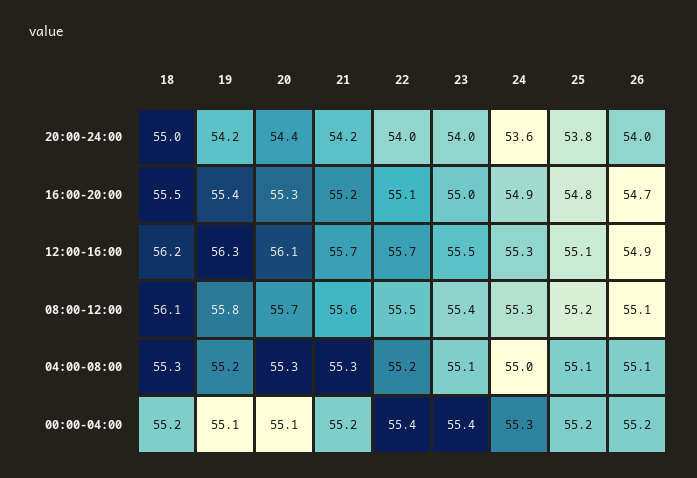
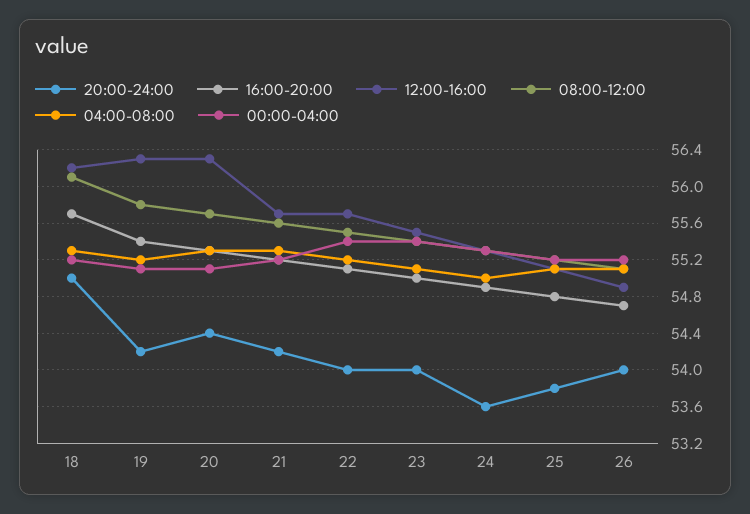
16:00-20:00, 18: 55.5 -> 55.7
12:00-16:00, 20: 56.1 -> 56.3

